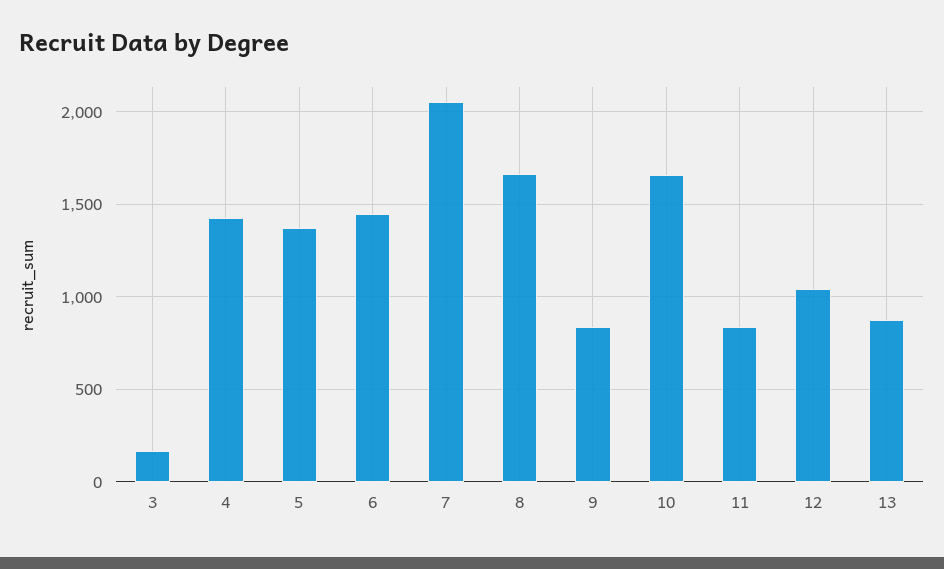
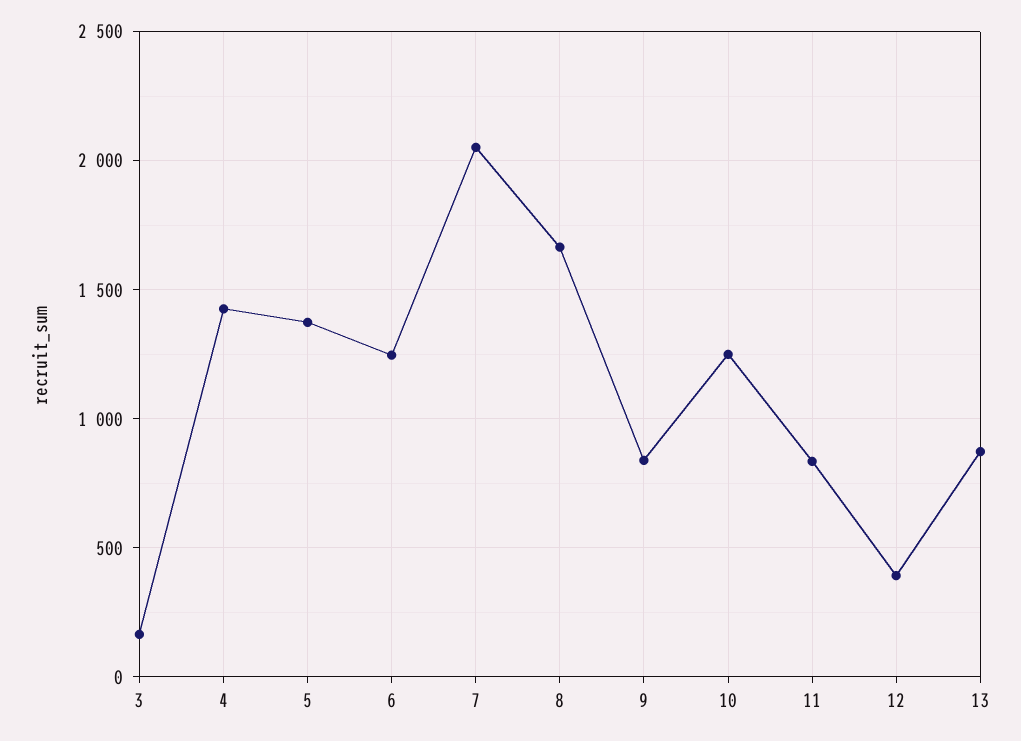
6: 1450 -> 1250
10: 1650 -> 1250
12: 1050 -> 400

